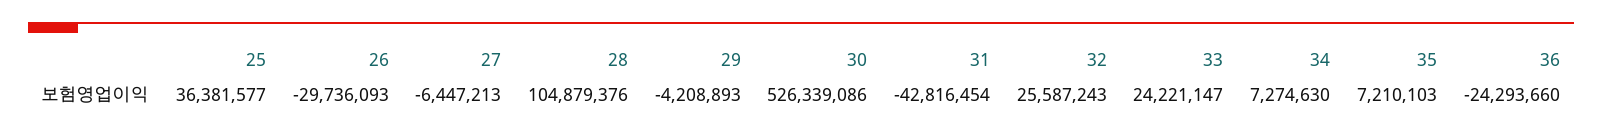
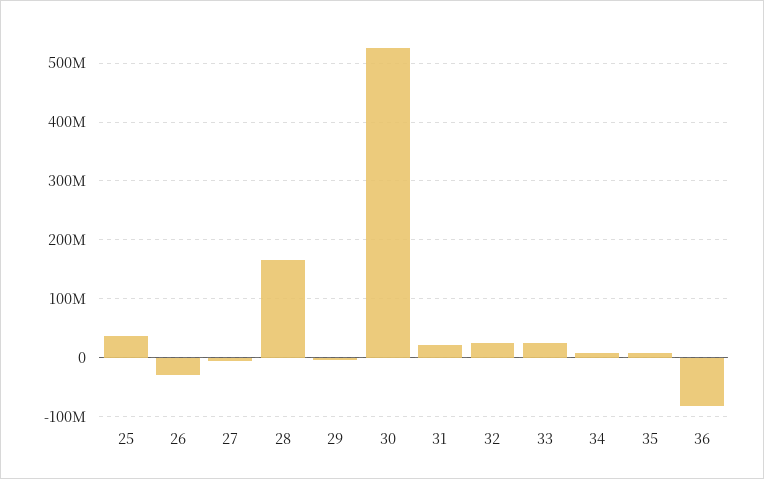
28: 104879376 -> 160000000
31: -42816454 -> 20000000
36: -24293660 -> -80000000

